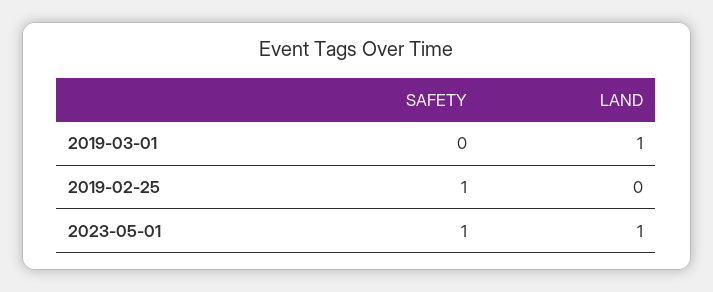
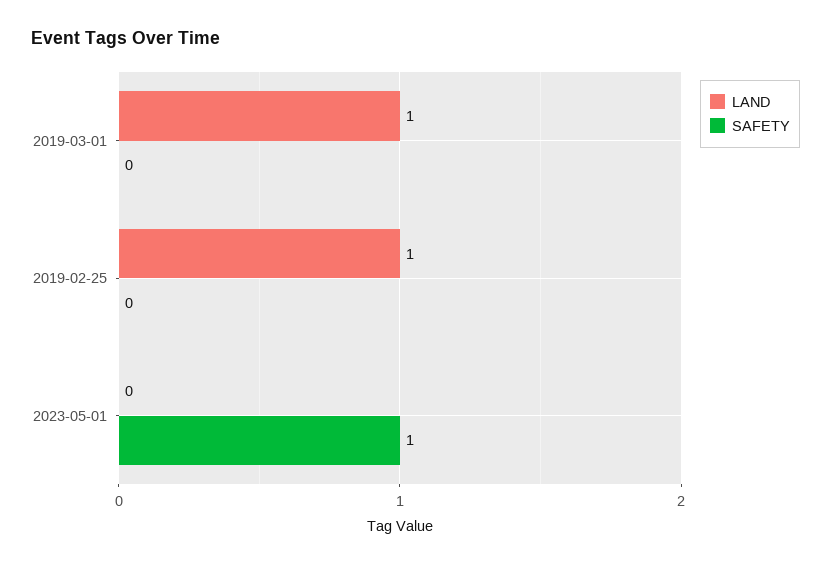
SAFETY, 2019-02-25: 1 -> 0
LAND, 2019-02-25: 0 -> 1
LAND, 2023-05-01: 1 -> 0

